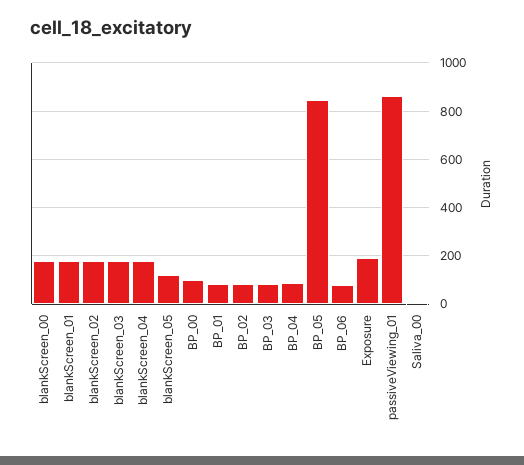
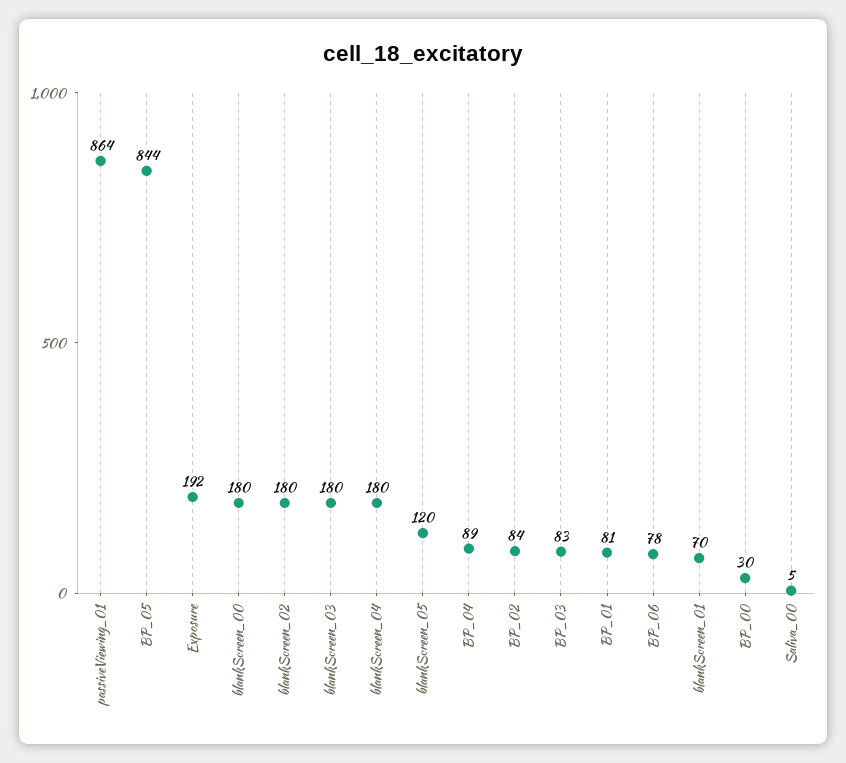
blankScreen_01: 175 -> 70
BP_00: 100 -> 30

